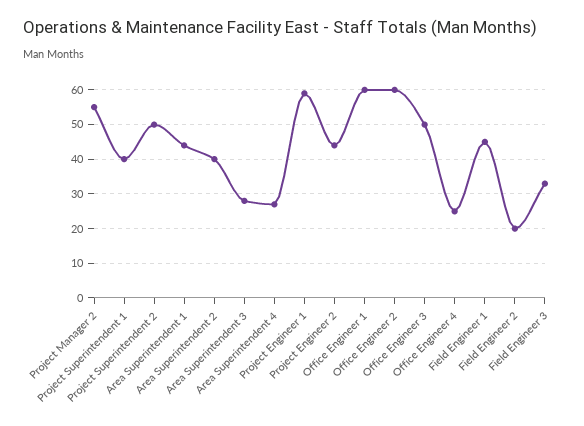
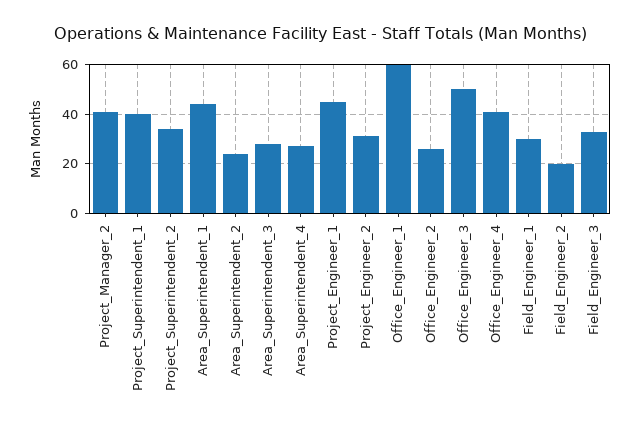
Project Manager 2: 55 -> 40
Project Superintendent 2: 50 -> 35
Area Superintendent 2: 40 -> 25
Project Engineer 1: 60 -> 45
Project Engineer 2: 45 -> 30
Office Engineer 2: 60 -> 25
Office Engineer 4: 25 -> 40
Field Engineer 1: 45 -> 30

